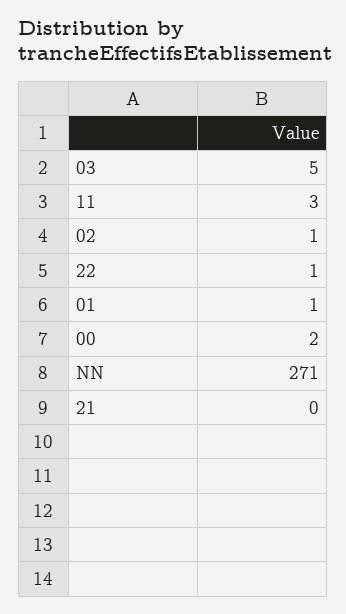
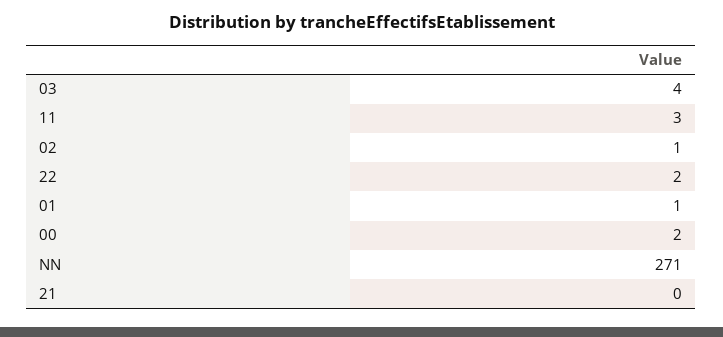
03: 5 -> 4
22: 1 -> 2

